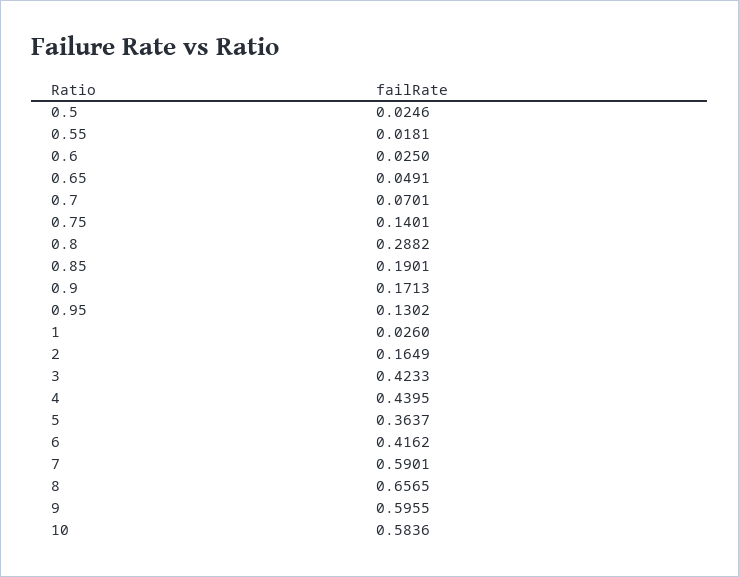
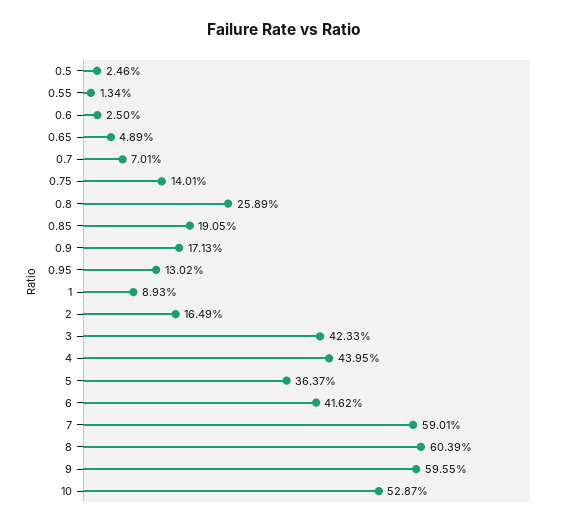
0.55: 0.0181 -> 0.0134
0.65: 0.0491 -> 0.0489
0.8: 0.2882 -> 0.2589
0.85: 0.1901 -> 0.1905
1: 0.026 -> 0.0893
8: 0.6565 -> 0.6039
10: 0.5836 -> 0.5287

